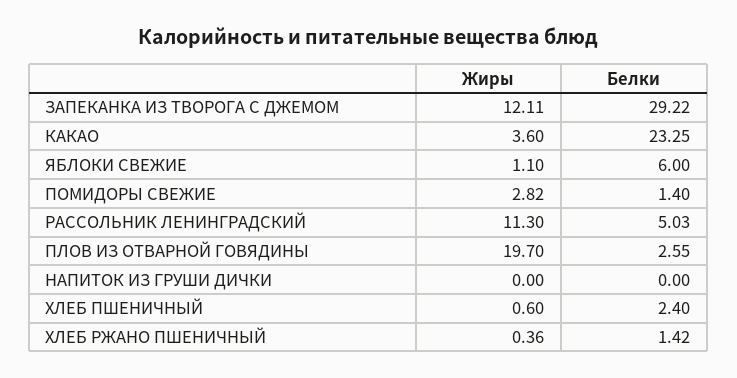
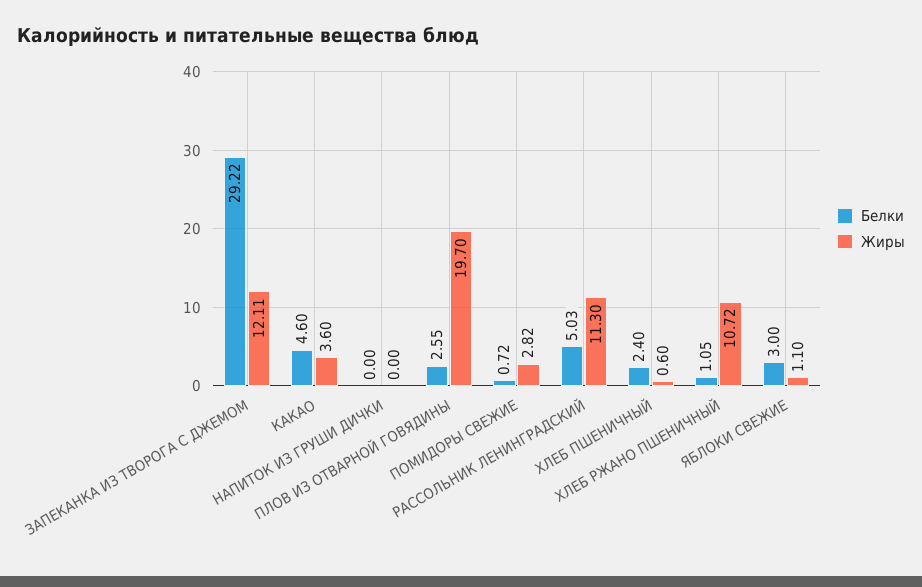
Белки, КАКАО: 23.25 -> 4.6
Белки, ЯБЛОКИ СВЕЖИЕ: 6 -> 3
Белки, ПОМИДОРЫ СВЕЖИЕ: 1.4 -> 0.72
Жиры, ХЛЕБ РЖАНО ПШЕНИЧНЫЙ: 0.36 -> 10.72
Белки, ХЛЕБ РЖАНО ПШЕНИЧНЫЙ: 1.42 -> 1.05

